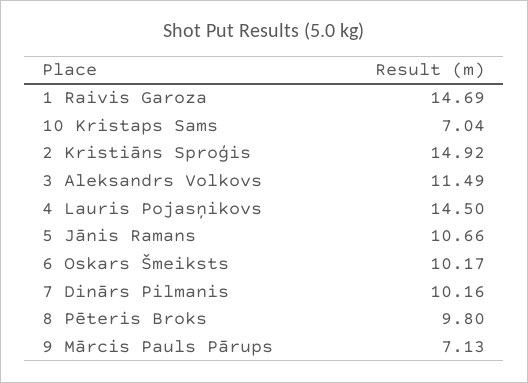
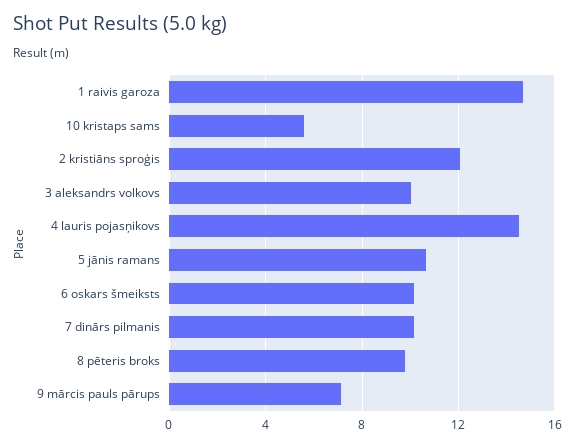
10 Kristaps Sams: 7.04 -> 5.5
2 Kristiāns Sproģis: 14.92 -> 12
3 Aleksandrs Volkovs: 11.49 -> 10

